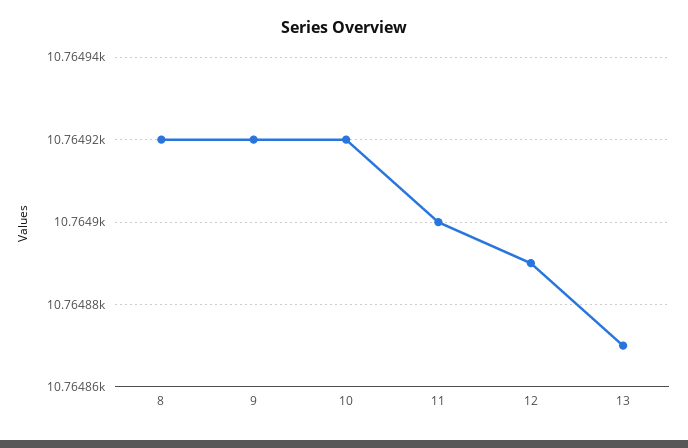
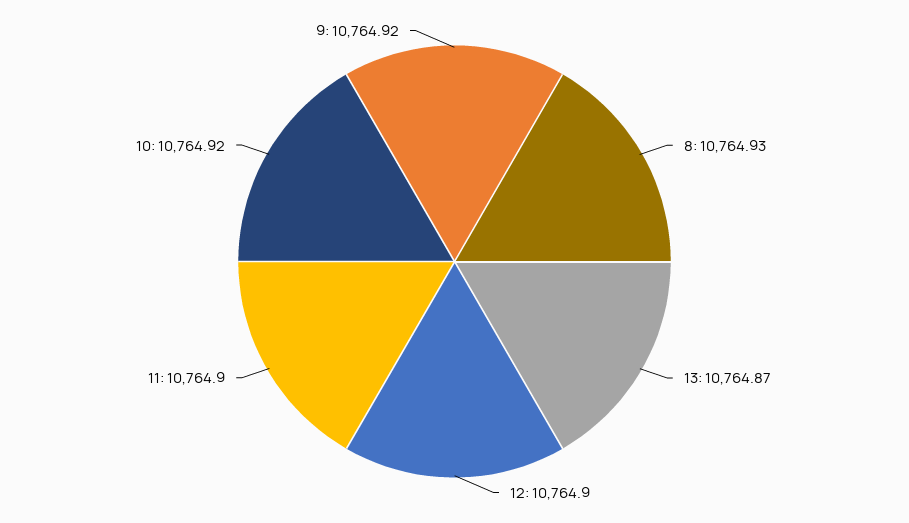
8: 10764.92 -> 10764.93
12: 10764.89 -> 10764.9

